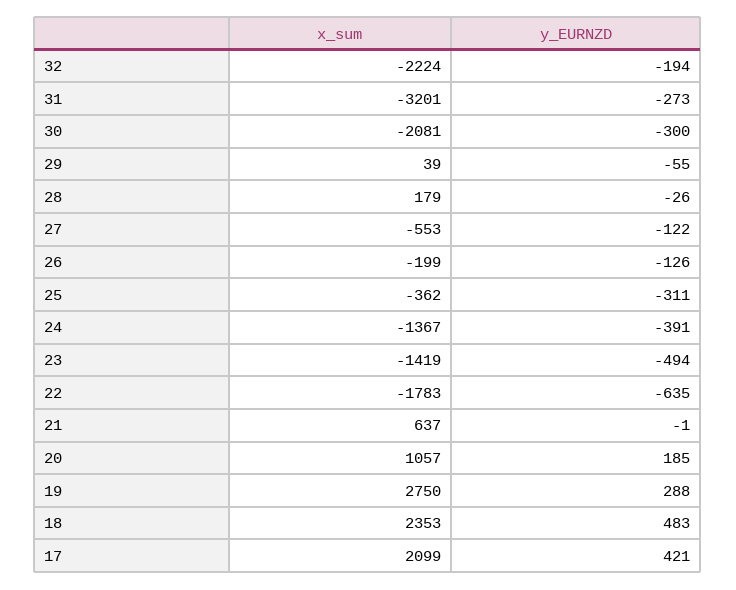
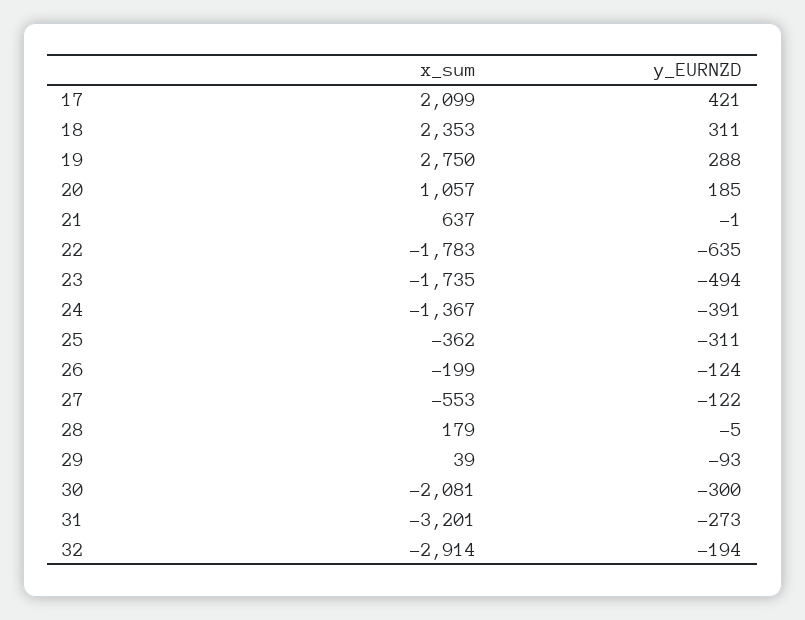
x_sum, 32: -2224 -> -2914
y_EURNZD, 29: -55 -> -93
y_EURNZD, 28: -26 -> -5
y_EURNZD, 26: -126 -> -124
x_sum, 23: -1419 -> -1735
y_EURNZD, 18: 483 -> 311

